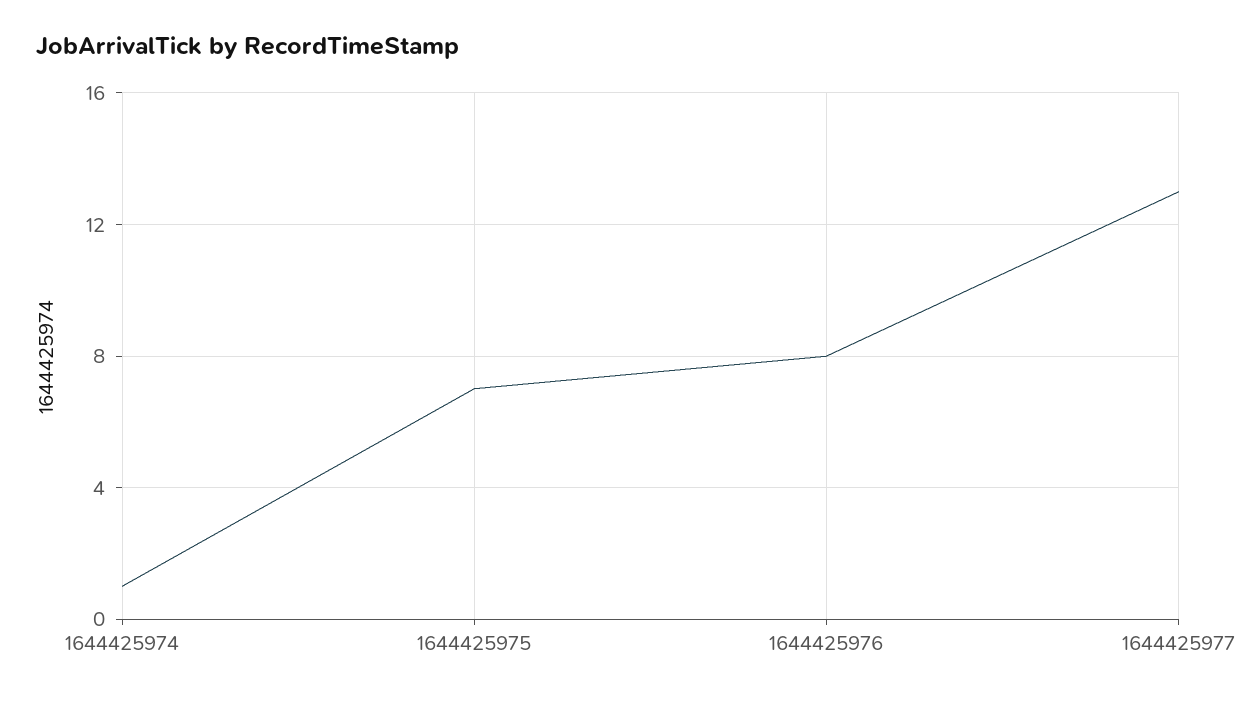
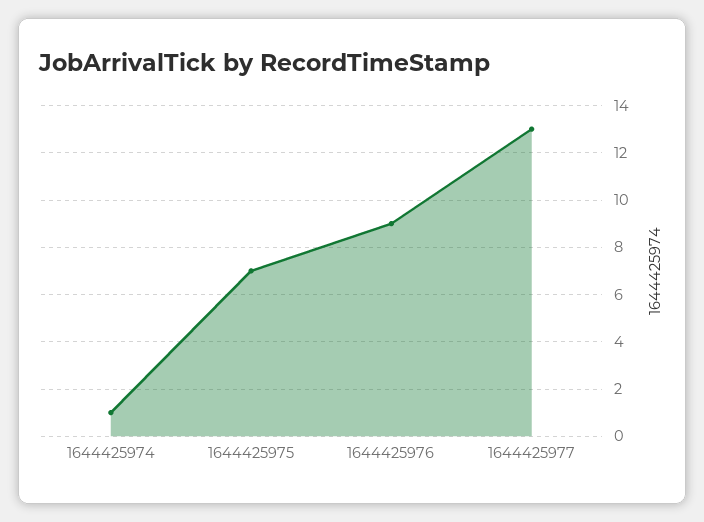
1644425976: 8 -> 9

